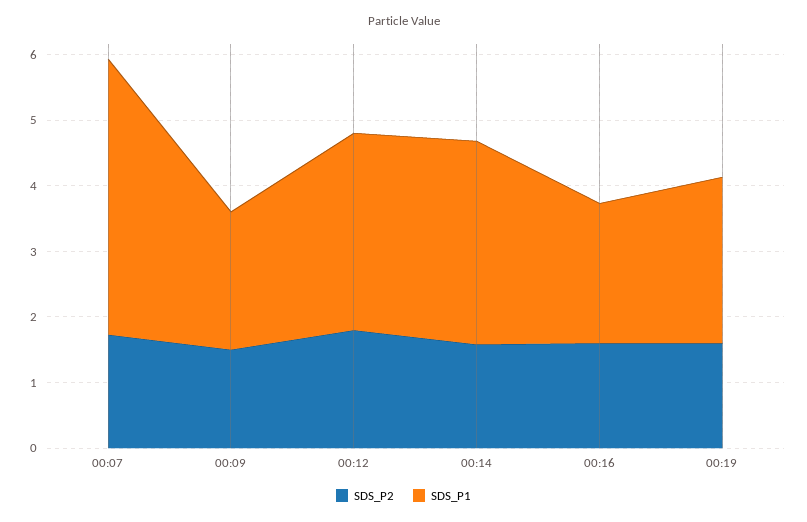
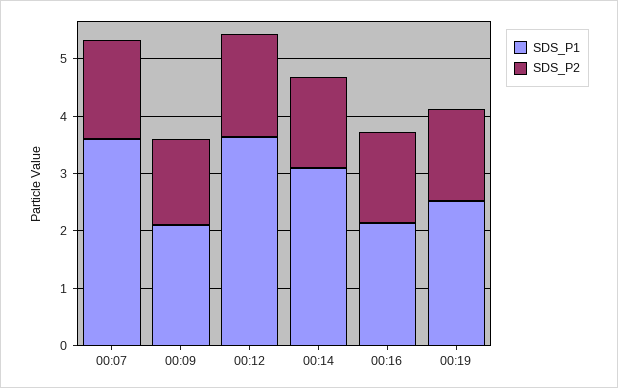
SDS_P1, 00:07: 4.2 -> 3.6
SDS_P1, 00:12: 3 -> 3.6

